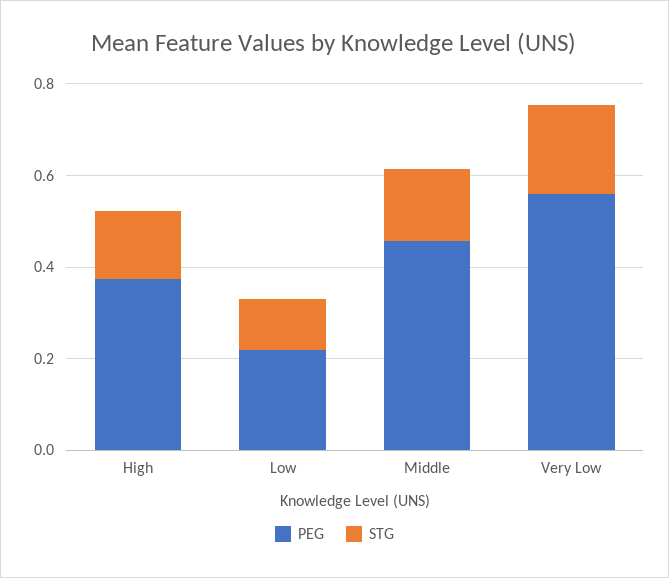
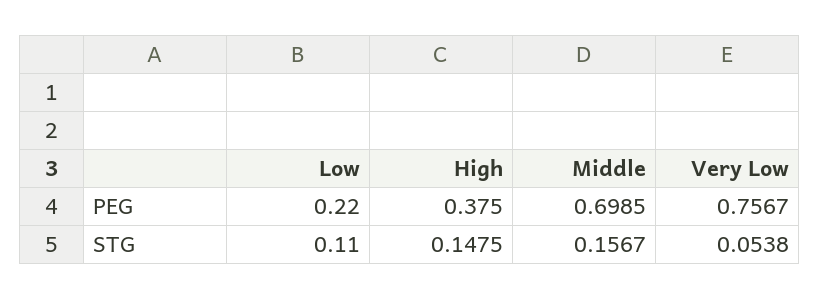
PEG, Middle: 0.45 -> 0.6985
PEG, Very Low: 0.55 -> 0.7567
STG, Very Low: 0.2 -> 0.0538

